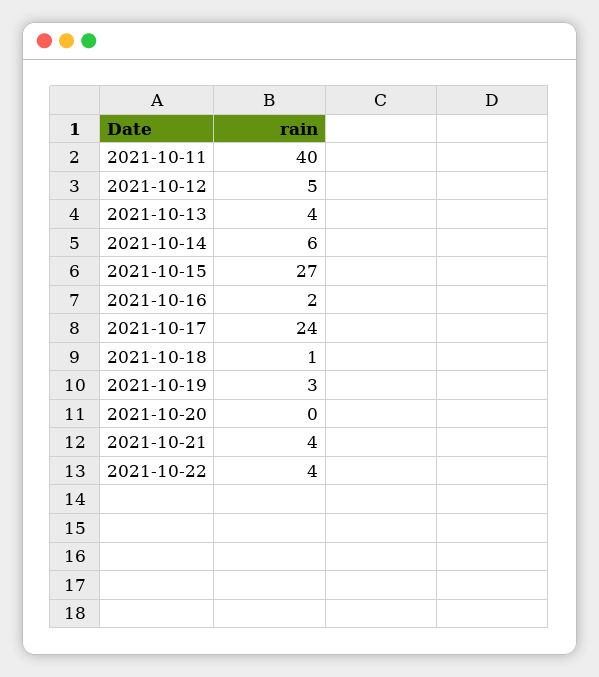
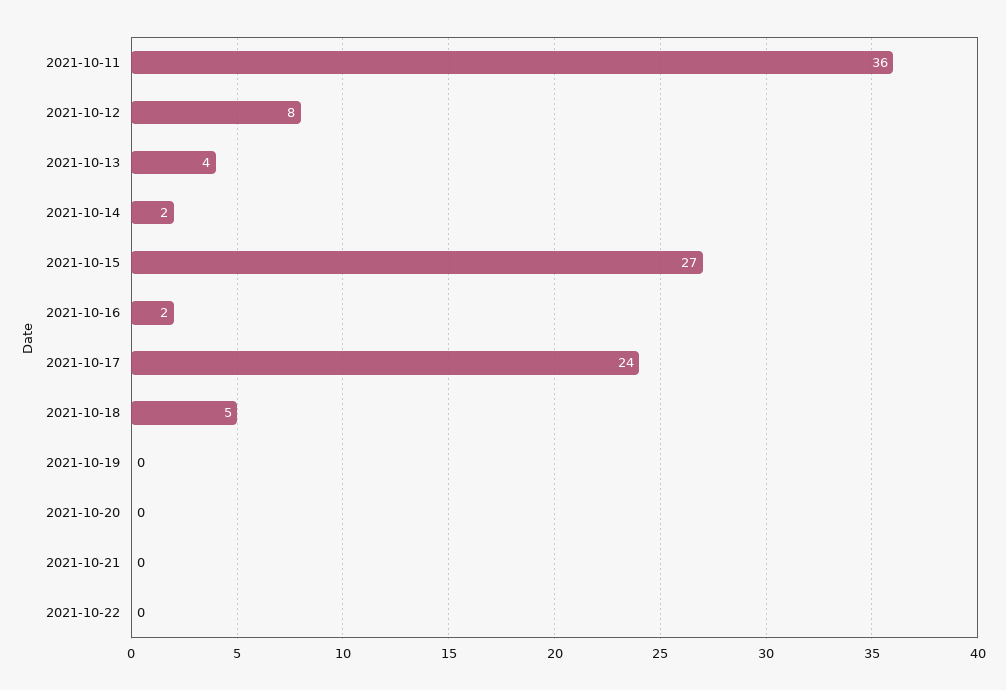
2021-10-11: 40 -> 36
2021-10-12: 5 -> 8
2021-10-14: 6 -> 2
2021-10-18: 1 -> 5
2021-10-19: 3 -> 0
2021-10-21: 4 -> 0
2021-10-22: 4 -> 0

